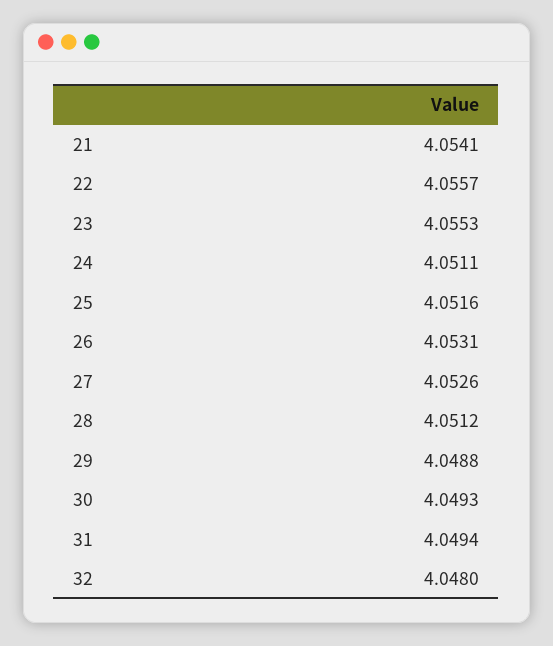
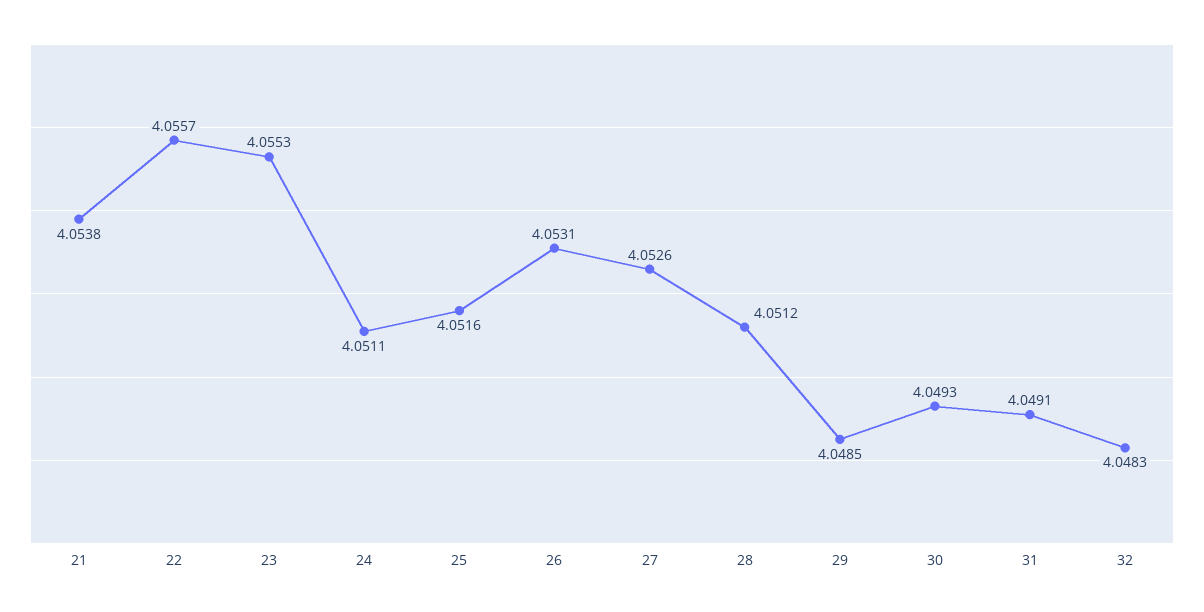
21: 4.0541 -> 4.0538
29: 4.0488 -> 4.0485
31: 4.0494 -> 4.0491
32: 4.048 -> 4.0483

